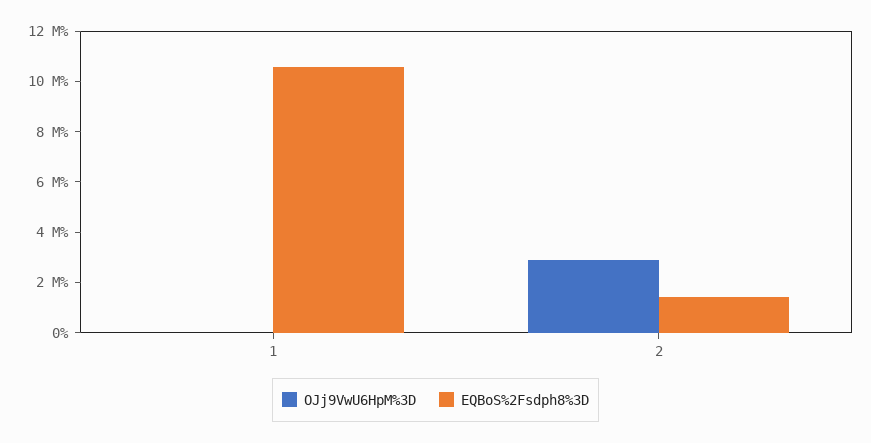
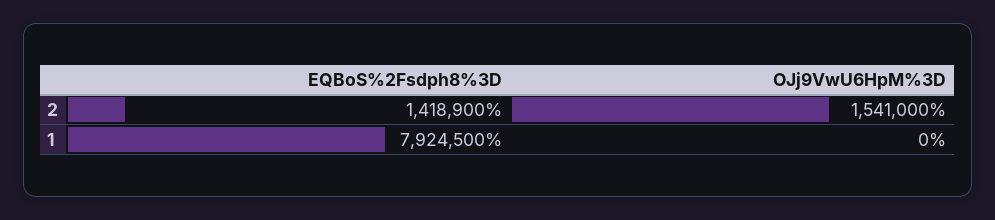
EQBoS%2Fsdph8%3D, 1: 10500000 -> 7924500
OJj9VwU6HpM%3D, 2: 3000000 -> 1541000

